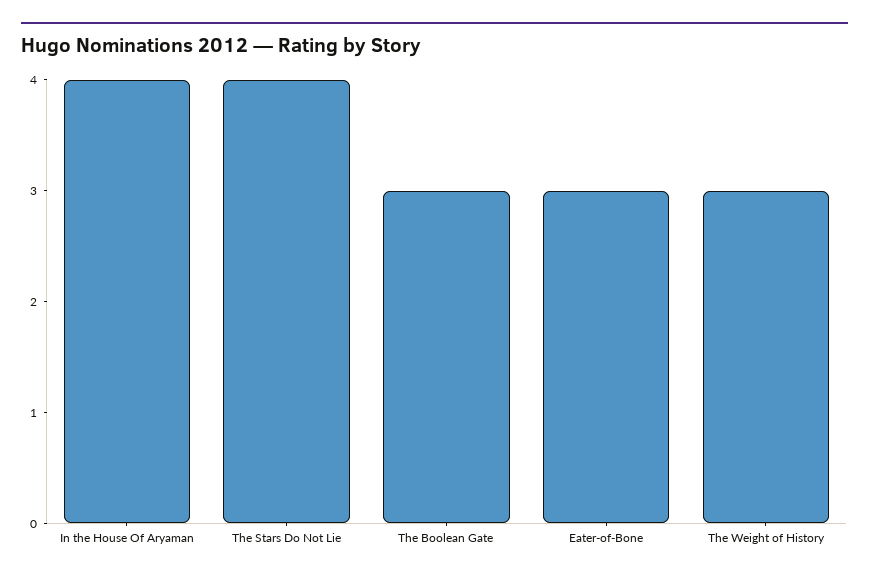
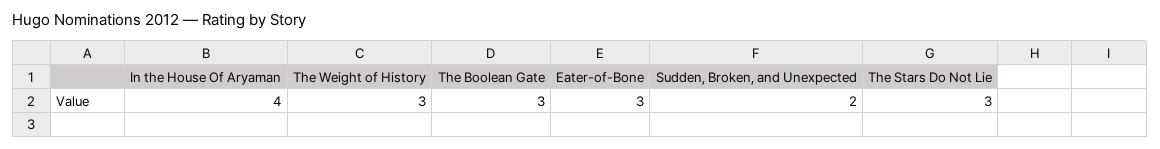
The Stars Do Not Lie: 4 -> 3
Sudden, Broken, and Unexpected: none -> 2

